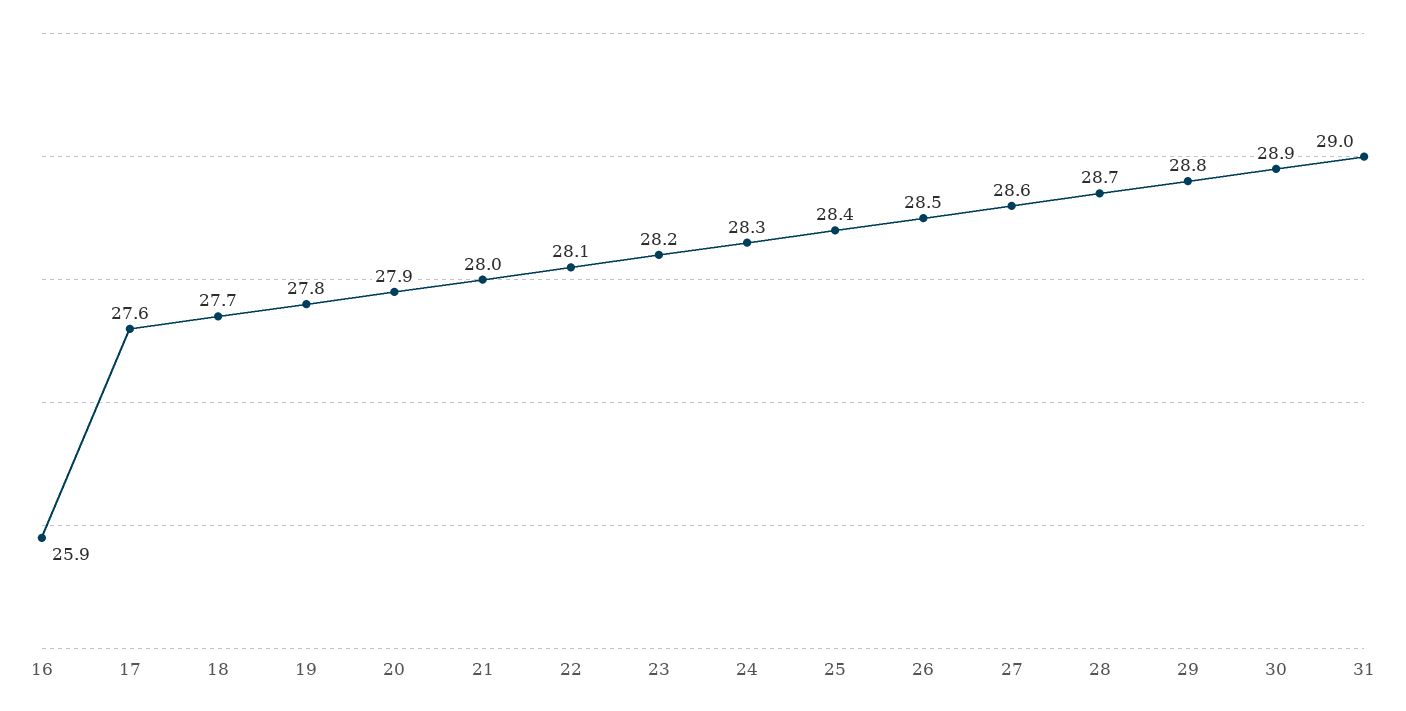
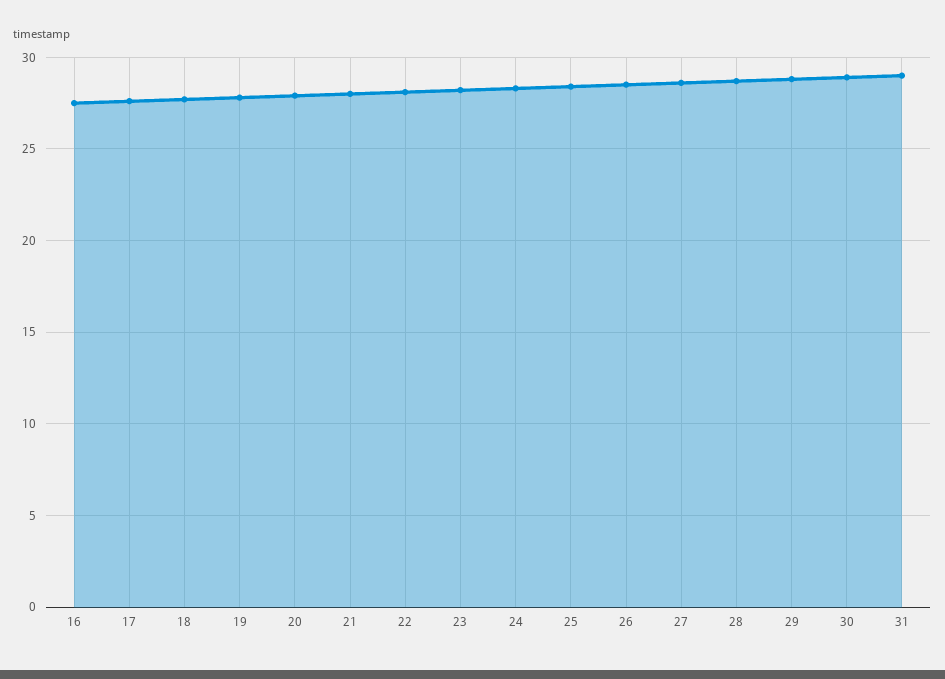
16: 25.9 -> 27.5

